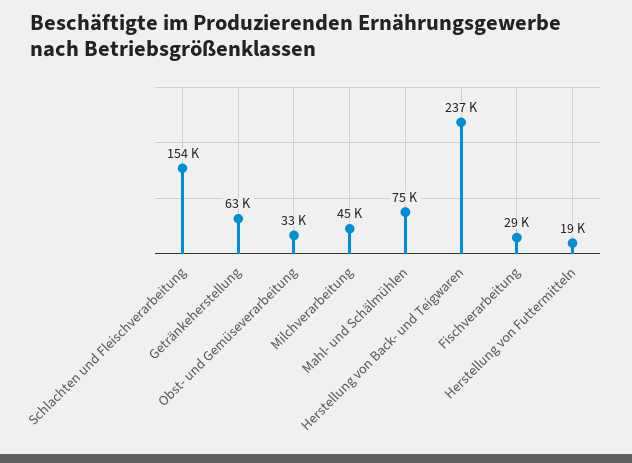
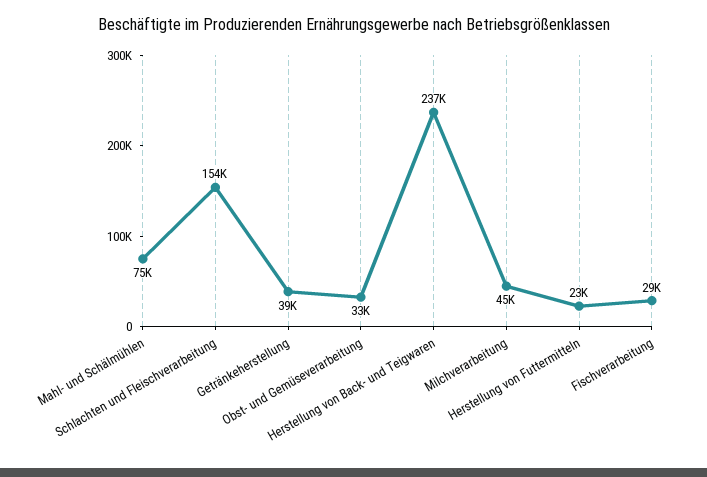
Getränkeherstellung: 63000 -> 39000
Herstellung von Futtermitteln: 19000 -> 23000

